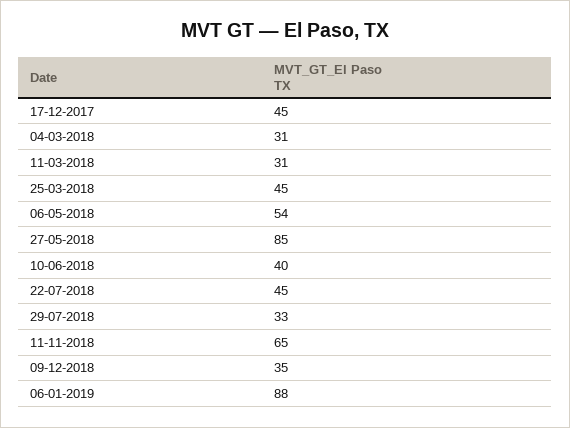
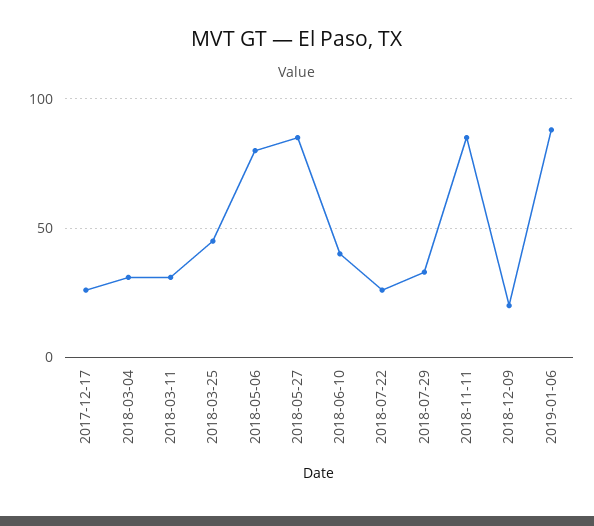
17-12-2017: 45 -> 25
06-05-2018: 54 -> 80
22-07-2018: 45 -> 25
11-11-2018: 65 -> 85
09-12-2018: 35 -> 20

